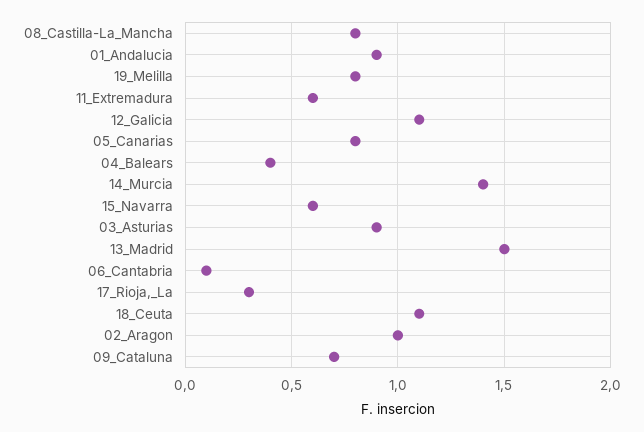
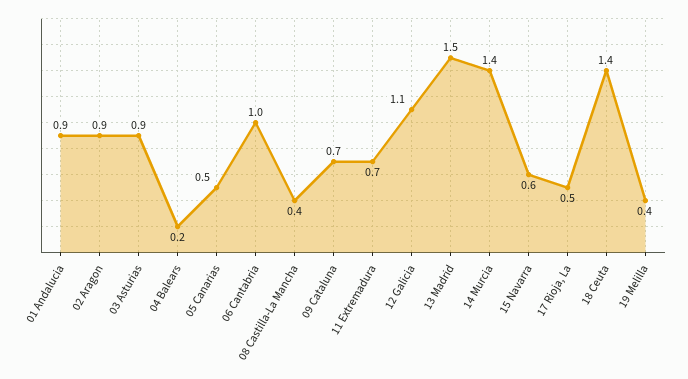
08_Castilla-La_Mancha: 0.8 -> 0.4
19_Melilla: 0.8 -> 0.4
11_Extremadura: 0.6 -> 0.7
05_Canarias: 0.8 -> 0.5
04_Balears: 0.4 -> 0.2
06_Cantabria: 0.1 -> 1
17_Rioja,_La: 0.3 -> 0.5
18_Ceuta: 1.1 -> 1.4
02_Aragon: 1 -> 0.9

